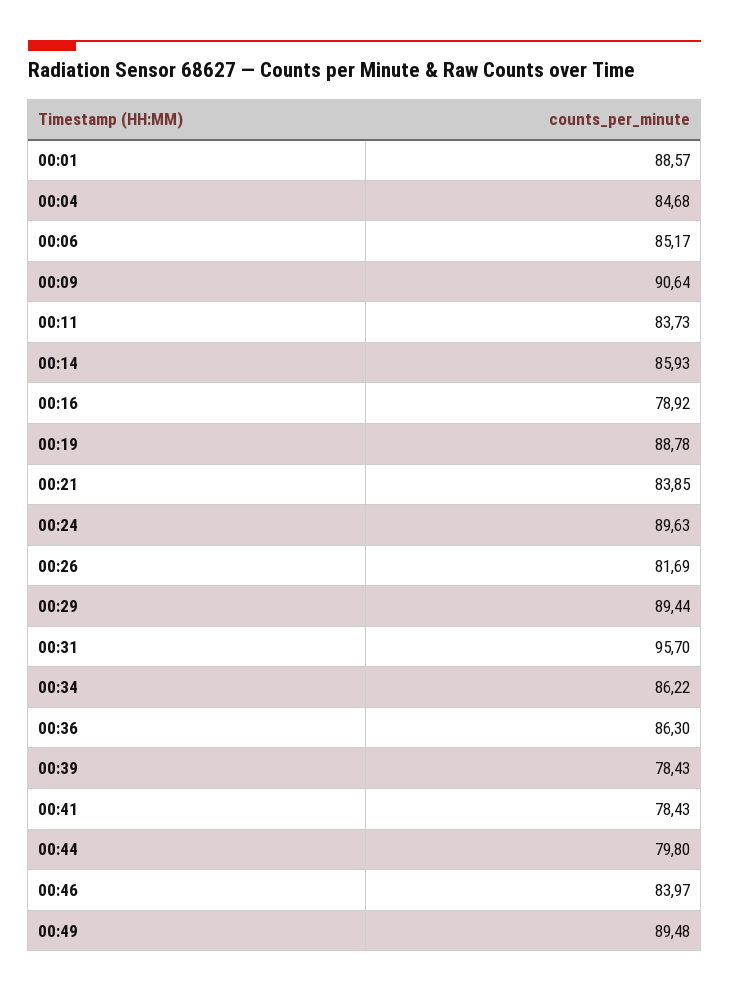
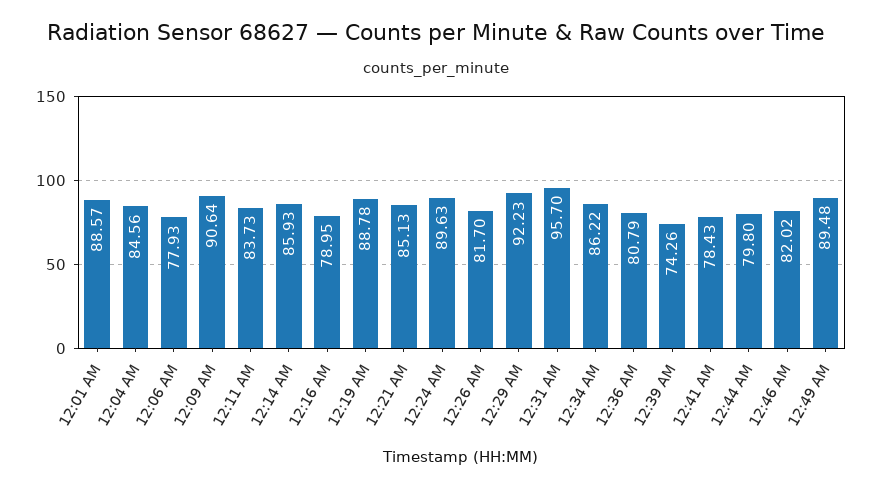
00:04: 84.68 -> 84.56
00:06: 85.17 -> 77.93
00:16: 78.92 -> 78.95
00:21: 83.85 -> 85.13
00:26: 81.69 -> 81.7
00:29: 89.44 -> 92.23
00:36: 86.3 -> 80.79
00:39: 78.43 -> 74.26
00:46: 83.97 -> 82.02

